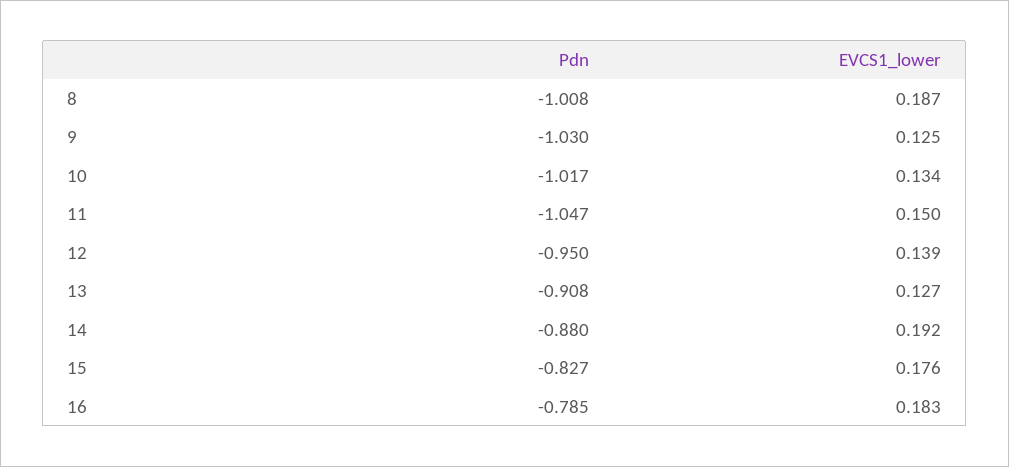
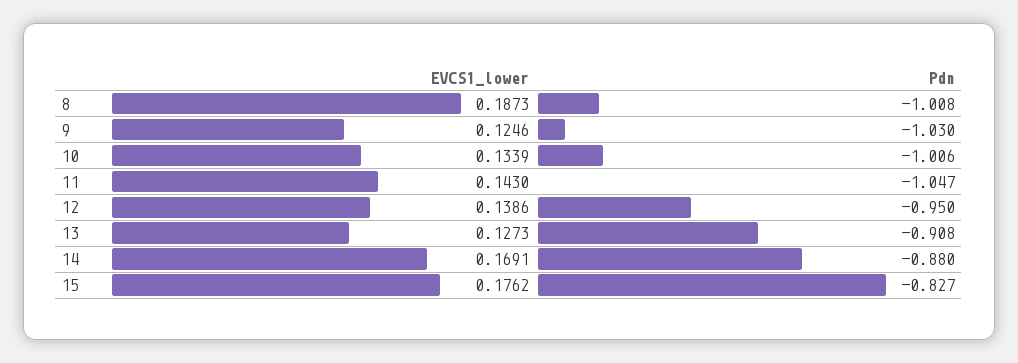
Pdn, 10: -1.017 -> -1.006
EVCS1_lower, 11: 0.15 -> 0.143
EVCS1_lower, 14: 0.192 -> 0.1691
Pdn, 16: -0.785 -> none
EVCS1_lower, 16: 0.183 -> none

